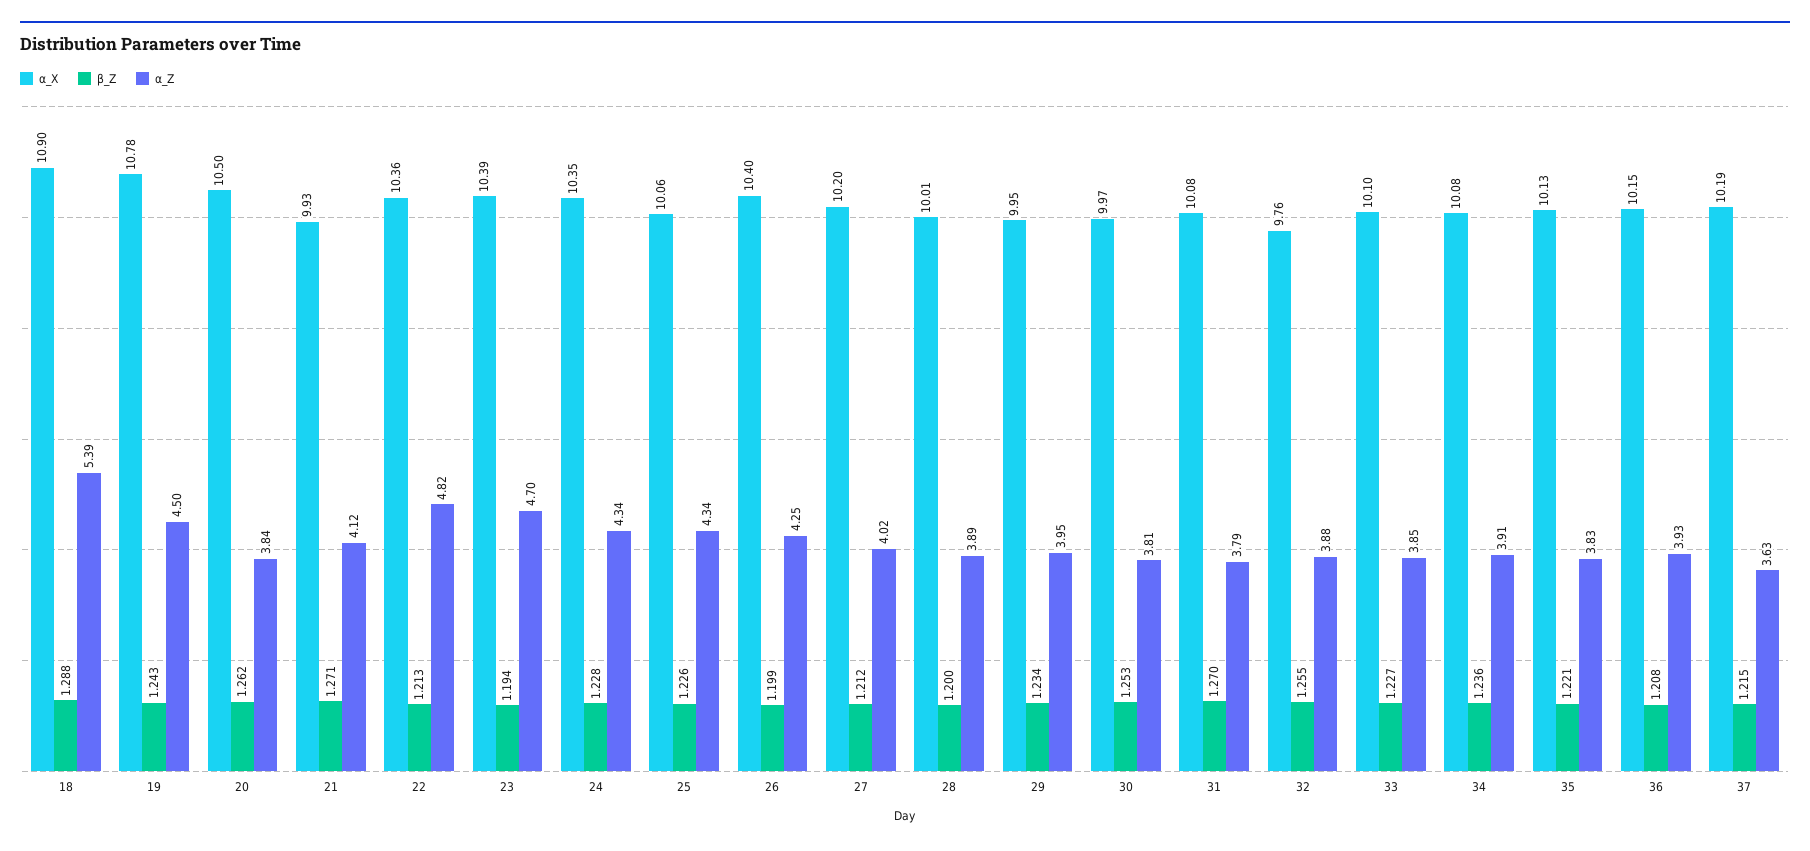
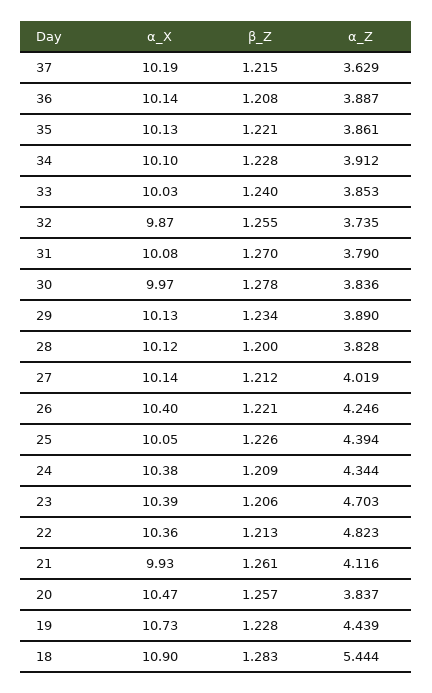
β_Z, 18: 1.288 -> 1.283
α_Z, 18: 5.39 -> 5.444
α_X, 19: 10.78 -> 10.73
β_Z, 19: 1.243 -> 1.228
α_Z, 19: 4.5 -> 4.439
α_X, 20: 10.5 -> 10.47
β_Z, 20: 1.262 -> 1.257
β_Z, 21: 1.271 -> 1.261
β_Z, 23: 1.194 -> 1.206
α_X, 24: 10.35 -> 10.38
β_Z, 24: 1.228 -> 1.209
α_X, 25: 10.06 -> 10.05
α_Z, 25: 4.34 -> 4.394
β_Z, 26: 1.199 -> 1.221
α_X, 27: 10.2 -> 10.14
α_X, 28: 10.01 -> 10.12
α_Z, 28: 3.89 -> 3.828
α_X, 29: 9.95 -> 10.13
α_Z, 29: 3.95 -> 3.89
β_Z, 30: 1.253 -> 1.278
α_Z, 30: 3.81 -> 3.836
α_X, 32: 9.76 -> 9.87
α_Z, 32: 3.88 -> 3.735
α_X, 33: 10.1 -> 10.03
β_Z, 33: 1.227 -> 1.24
α_X, 34: 10.08 -> 10.1
β_Z, 34: 1.236 -> 1.228
α_Z, 35: 3.83 -> 3.861
α_X, 36: 10.15 -> 10.14
α_Z, 36: 3.93 -> 3.887

